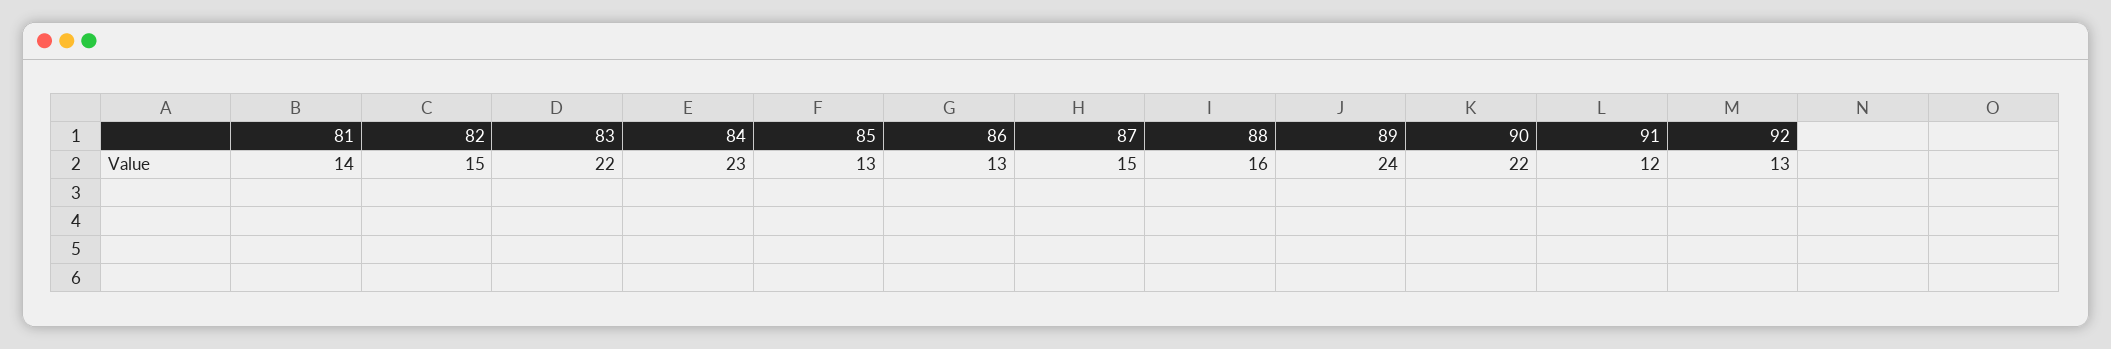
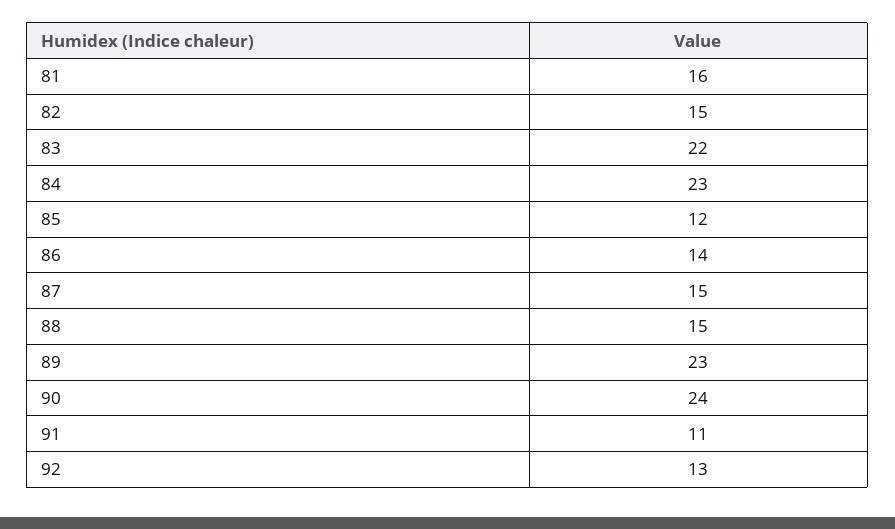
81: 14 -> 16
85: 13 -> 12
86: 13 -> 14
88: 16 -> 15
89: 24 -> 23
90: 22 -> 24
91: 12 -> 11

